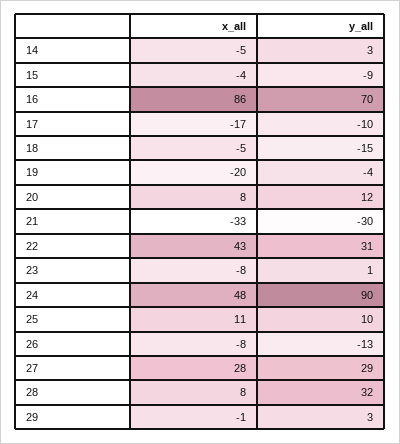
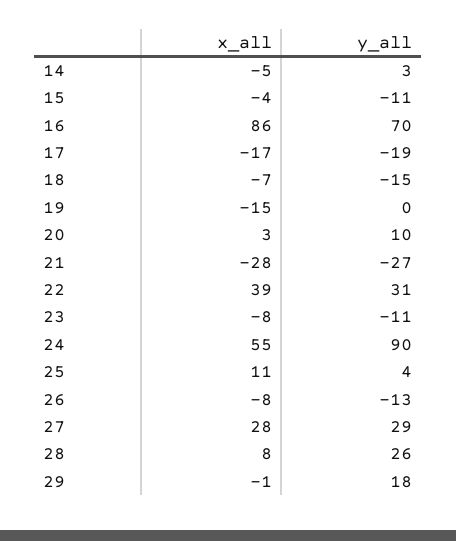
y_all, 15: -9 -> -11
y_all, 17: -10 -> -19
x_all, 18: -5 -> -7
x_all, 19: -20 -> -15
y_all, 19: -4 -> 0
x_all, 20: 8 -> 3
y_all, 20: 12 -> 10
x_all, 21: -33 -> -28
y_all, 21: -30 -> -27
x_all, 22: 43 -> 39
y_all, 23: 1 -> -11
x_all, 24: 48 -> 55
y_all, 25: 10 -> 4
y_all, 28: 32 -> 26
y_all, 29: 3 -> 18

